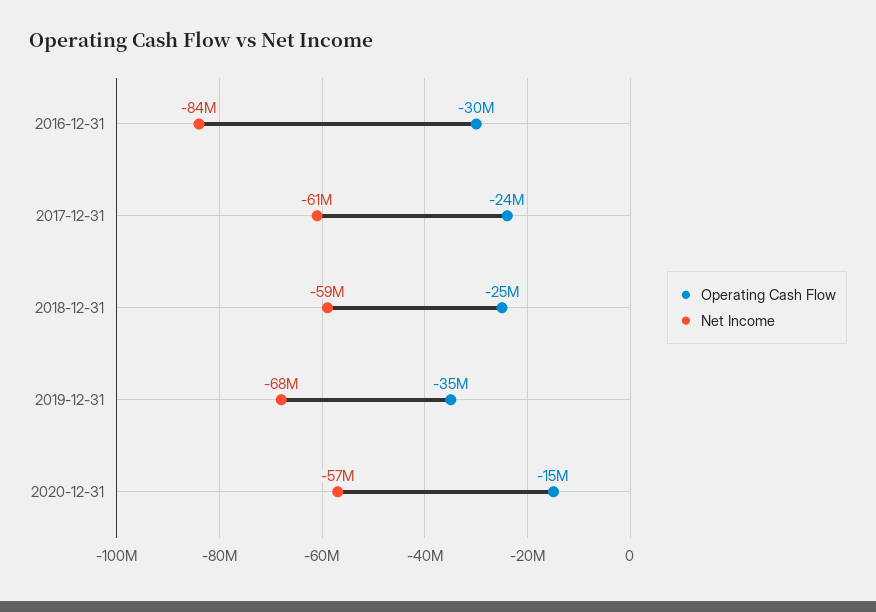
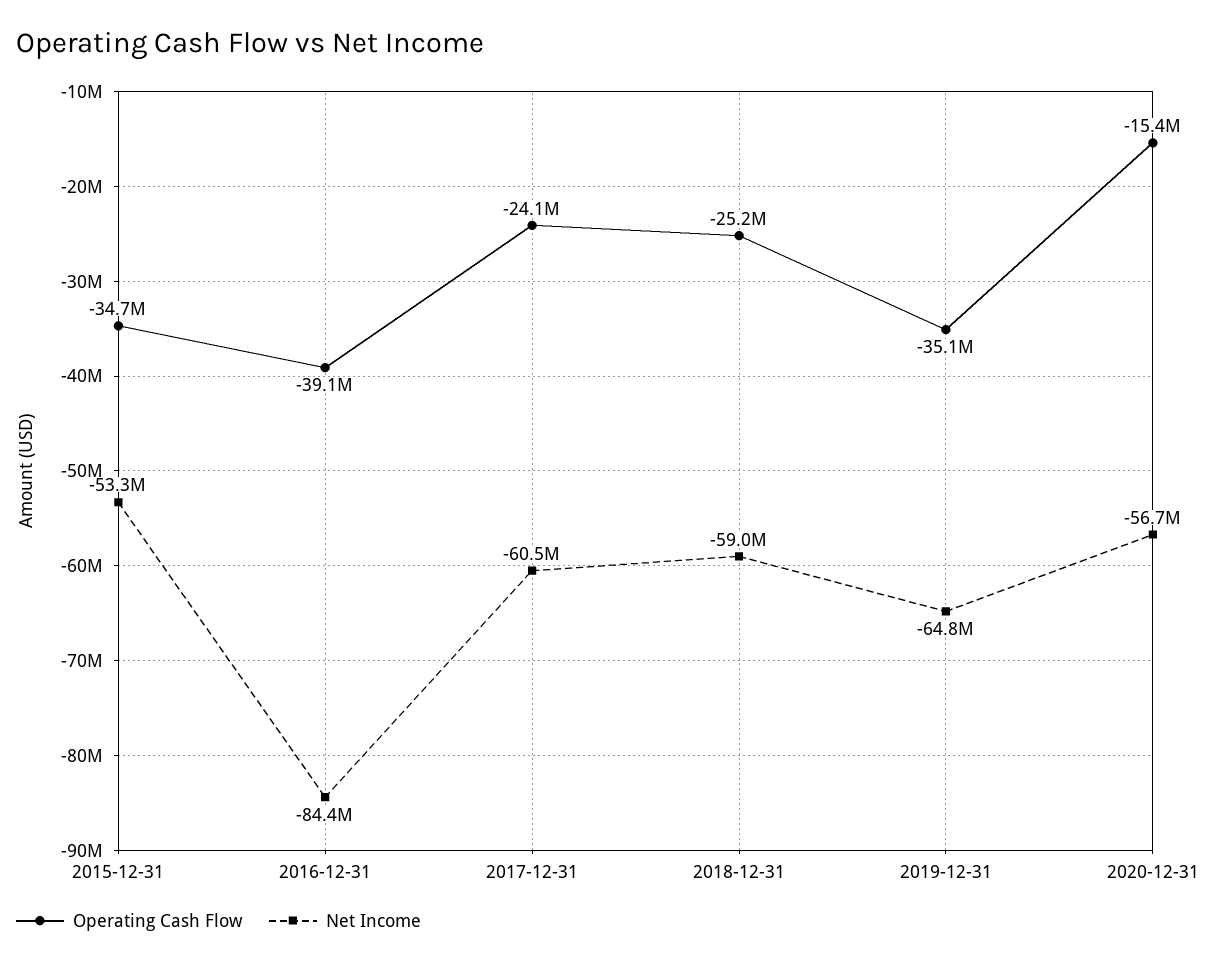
Operating Cash Flow, 2016-12-31: -30000000 -> -39100000
Net Income, 2019-12-31: -68000000 -> -64800000
Operating Cash Flow, 2015-12-31: none -> -34700000
Net Income, 2015-12-31: none -> -53300000

